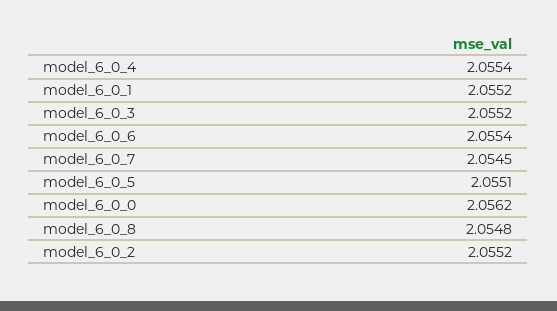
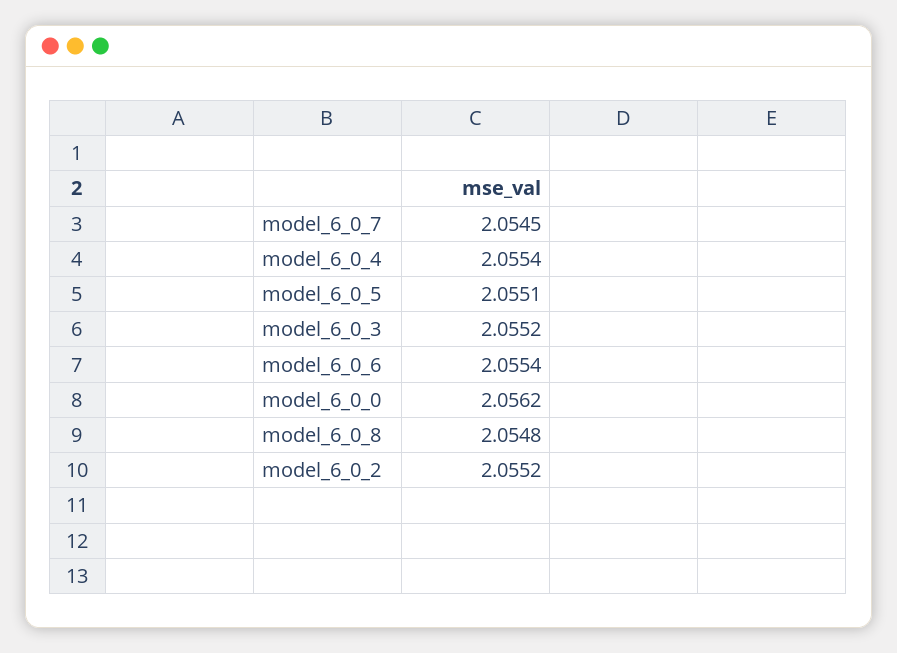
model_6_0_1: 2.0552 -> none

